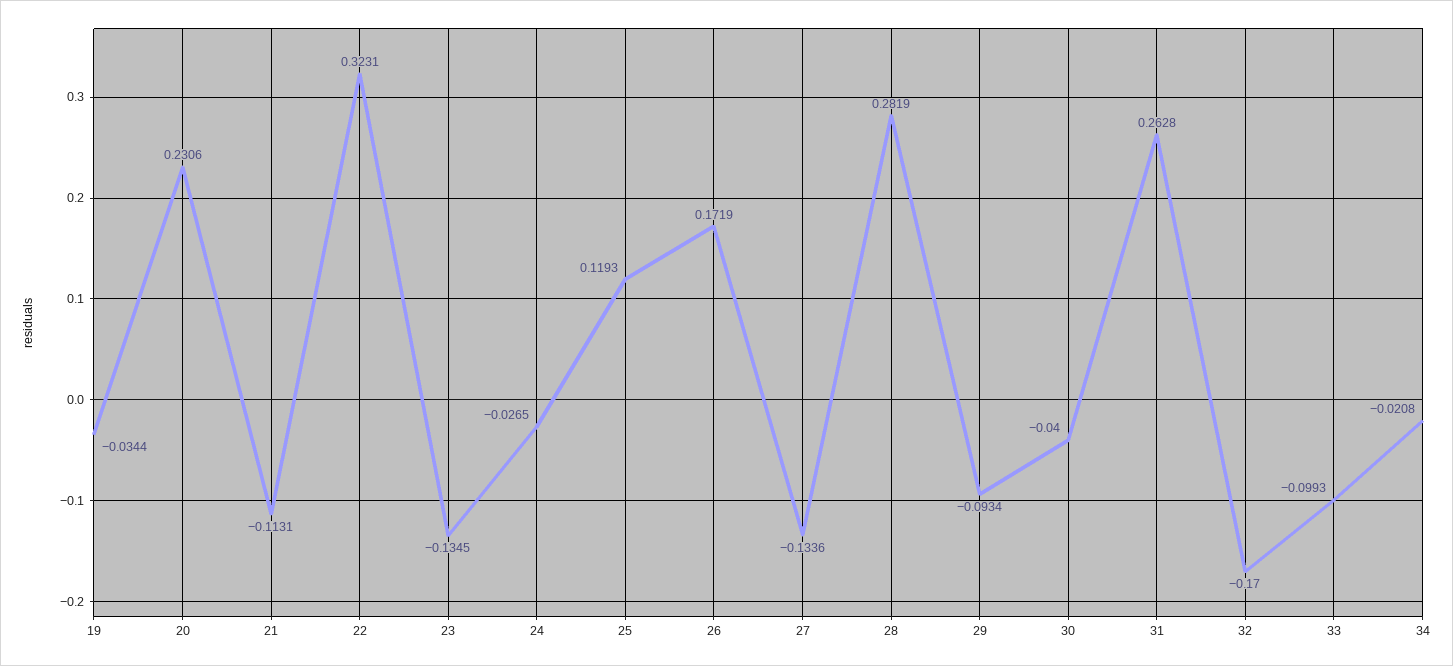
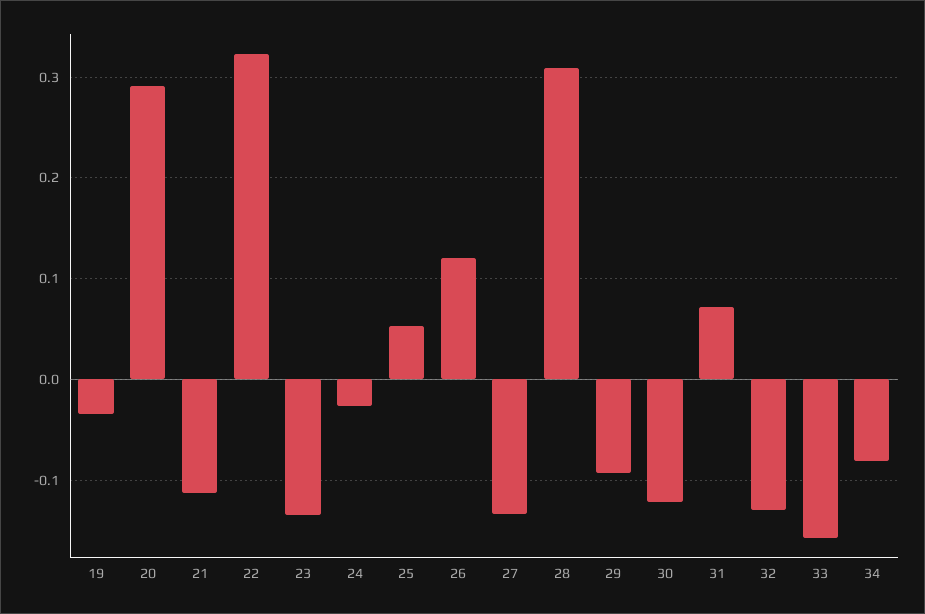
20: 0.2306 -> 0.29
25: 0.1193 -> 0.05
26: 0.1719 -> 0.12
28: 0.2819 -> 0.31
30: -0.04 -> -0.12
31: 0.2628 -> 0.07
32: -0.17 -> -0.13
33: -0.0993 -> -0.16
34: -0.0208 -> -0.08

